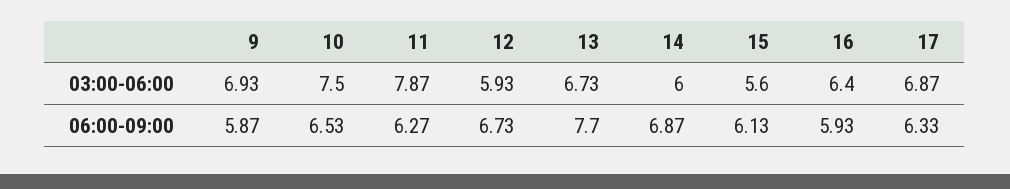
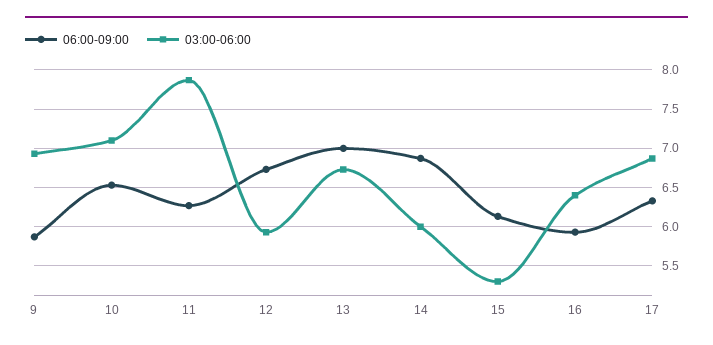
03:00-06:00, 10: 7.5 -> 7.1
03:00-06:00, 15: 5.6 -> 5.3
06:00-09:00, 13: 7.7 -> 7

